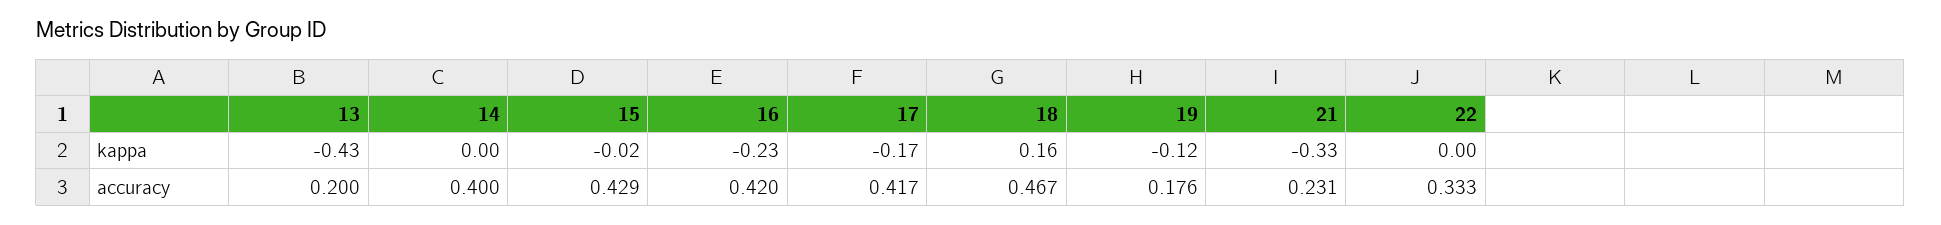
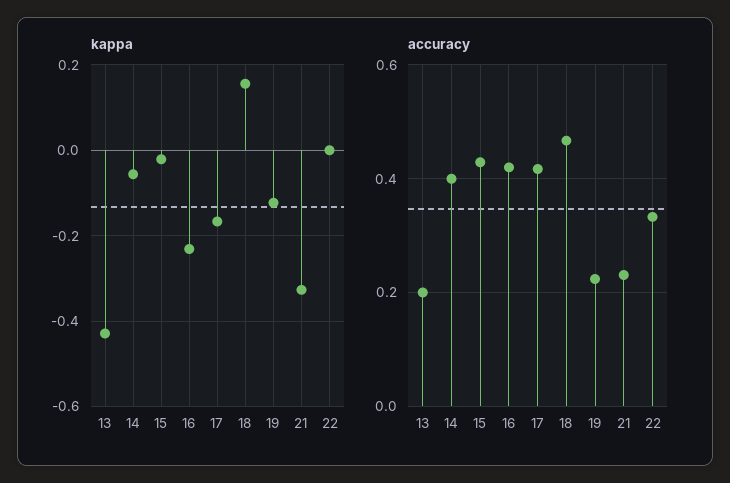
kappa, 14: 0 -> -0.06
accuracy, 19: 0.176 -> 0.22

